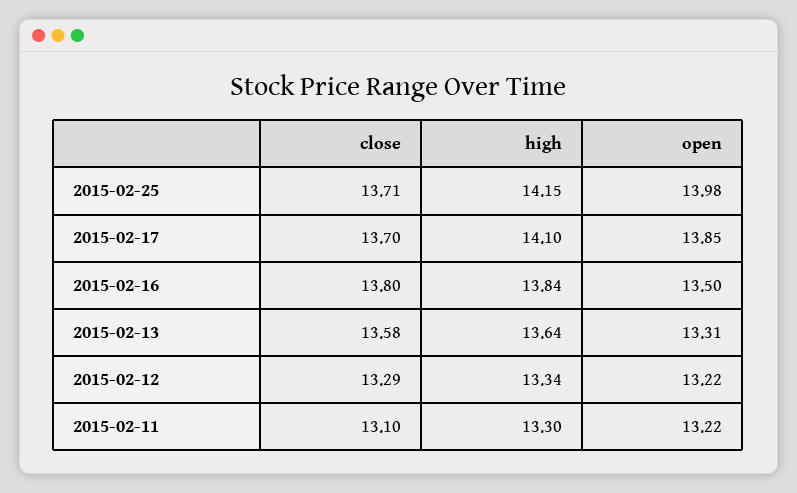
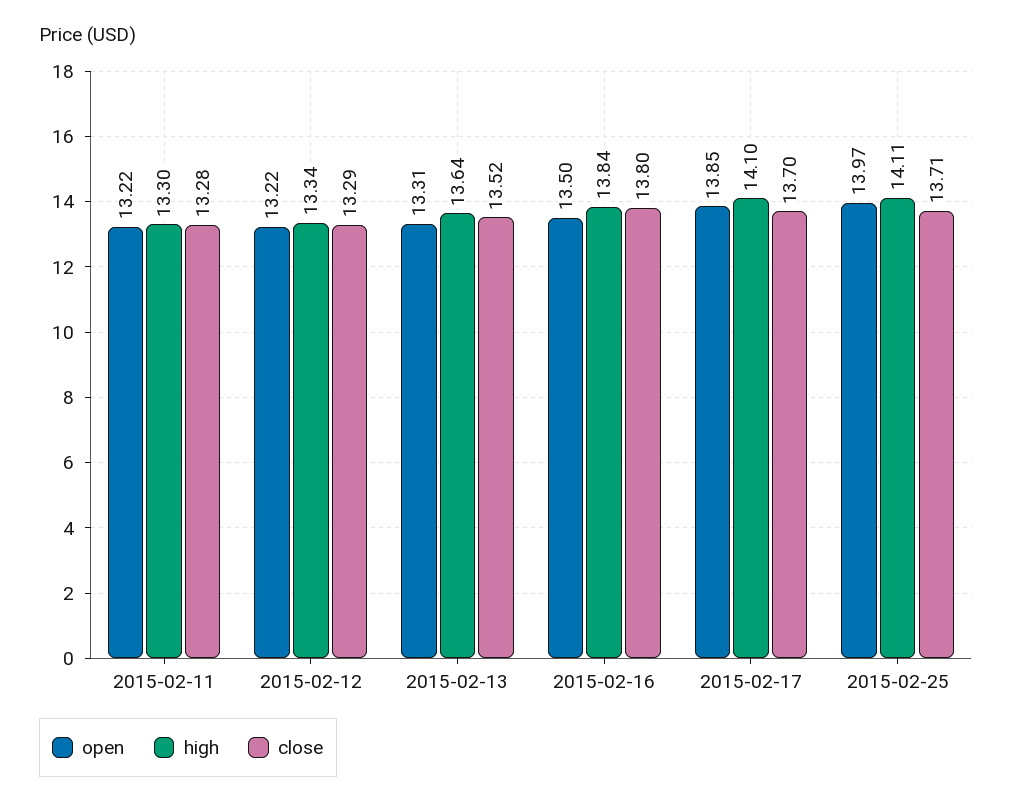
high, 2015-02-25: 14.15 -> 14.11
open, 2015-02-25: 13.98 -> 13.97
close, 2015-02-13: 13.58 -> 13.52
close, 2015-02-11: 13.1 -> 13.28

